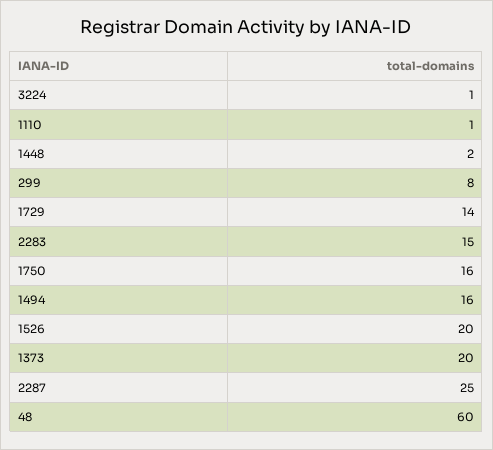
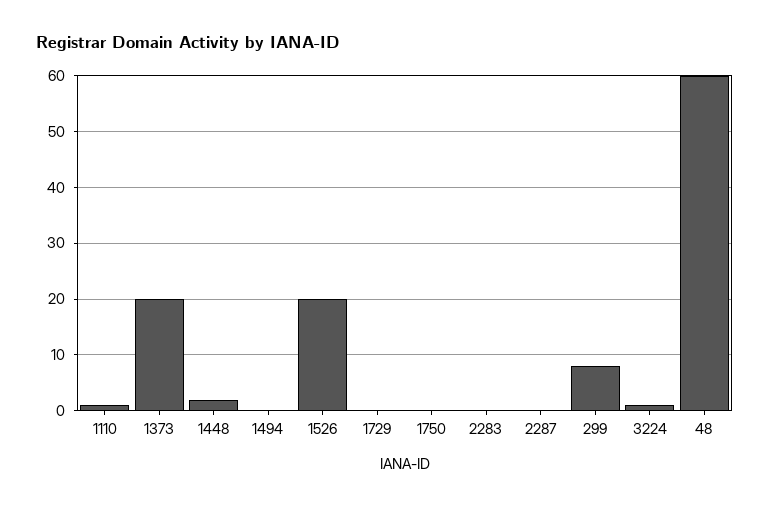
1729: 14 -> 0
2283: 15 -> 0
1750: 16 -> 0
1494: 16 -> 0
2287: 25 -> 0

